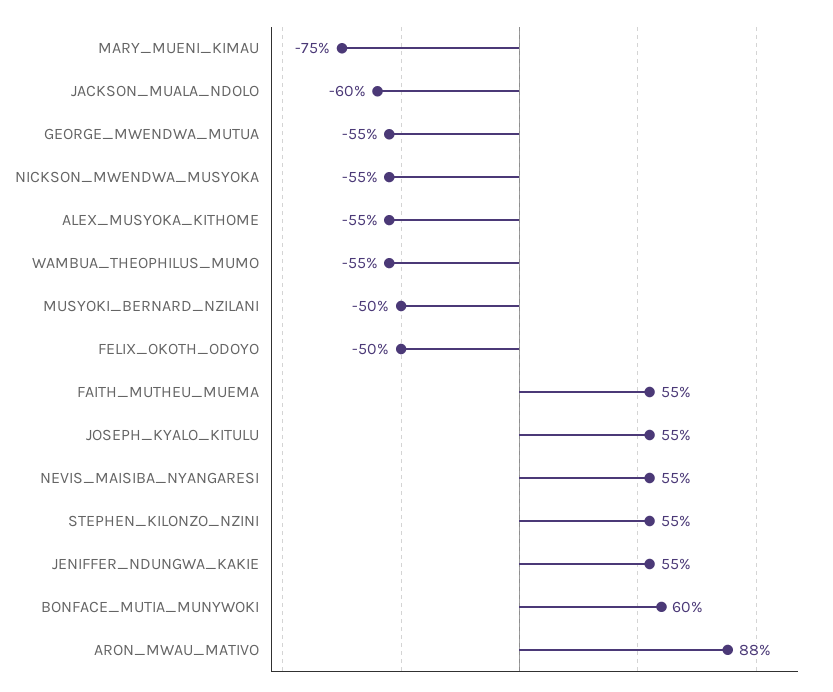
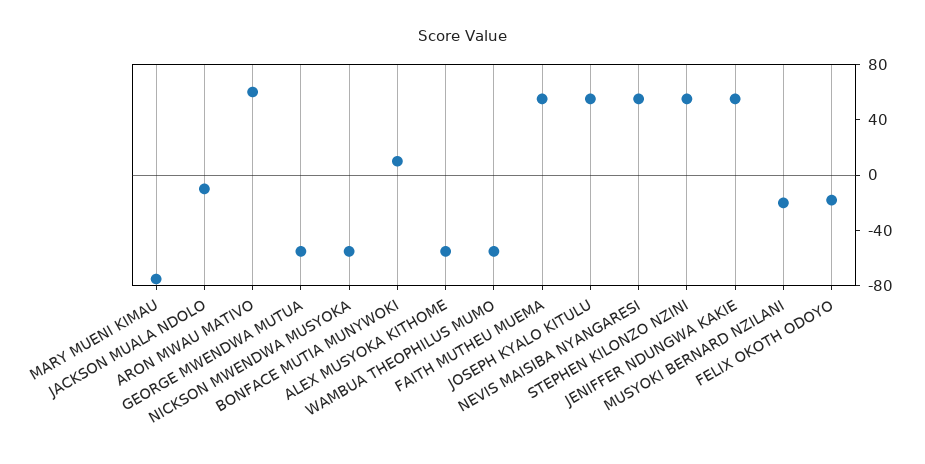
JACKSON_MUALA_NDOLO: -60 -> -10
MUSYOKI_BERNARD_NZILANI: -50 -> -20
FELIX_OKOTH_ODOYO: -50 -> -20
BONFACE_MUTIA_MUNYWOKI: 60 -> 10
ARON_MWAU_MATIVO: 88 -> 60

